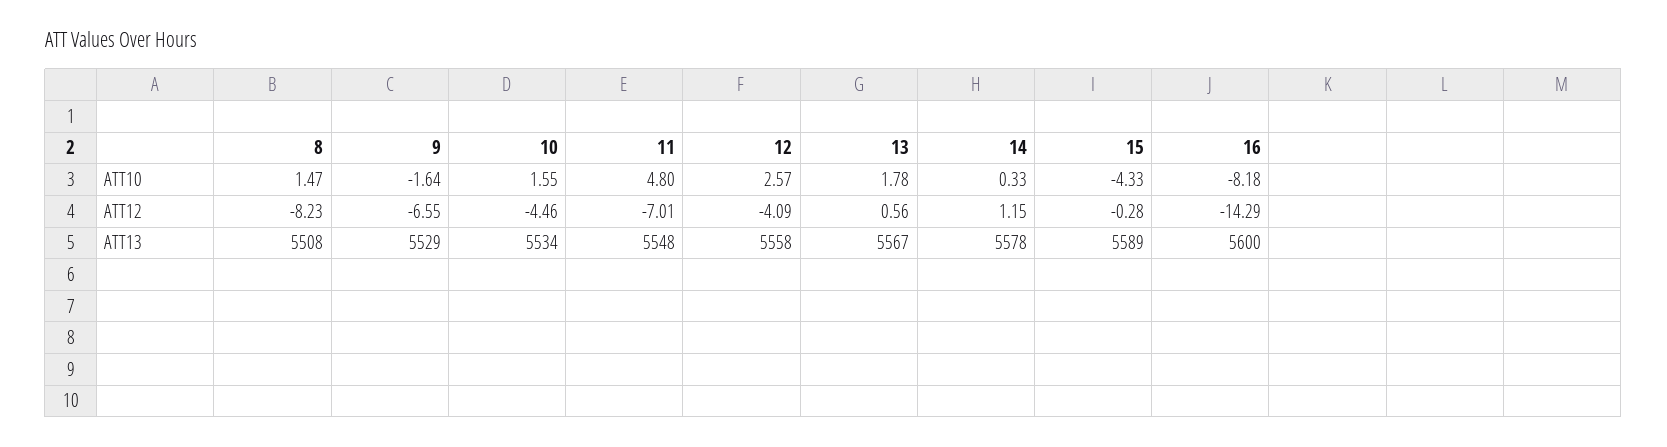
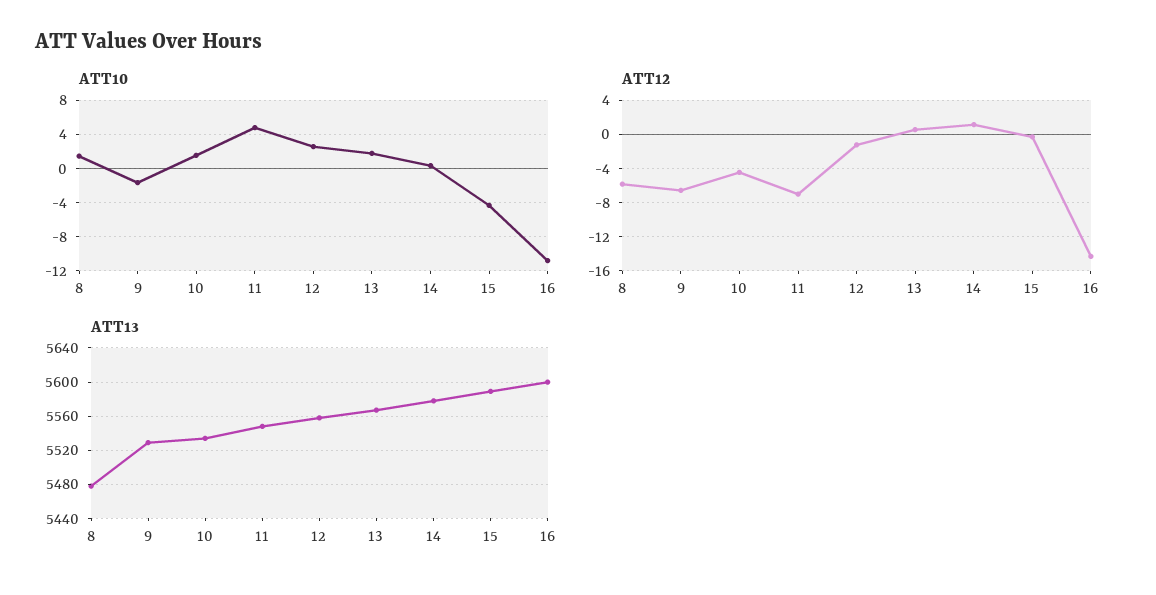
ATT10, 16: -8.18 -> -11
ATT12, 8: -8.23 -> -6
ATT12, 12: -4.09 -> -1
ATT13, 8: 5508 -> 5480

